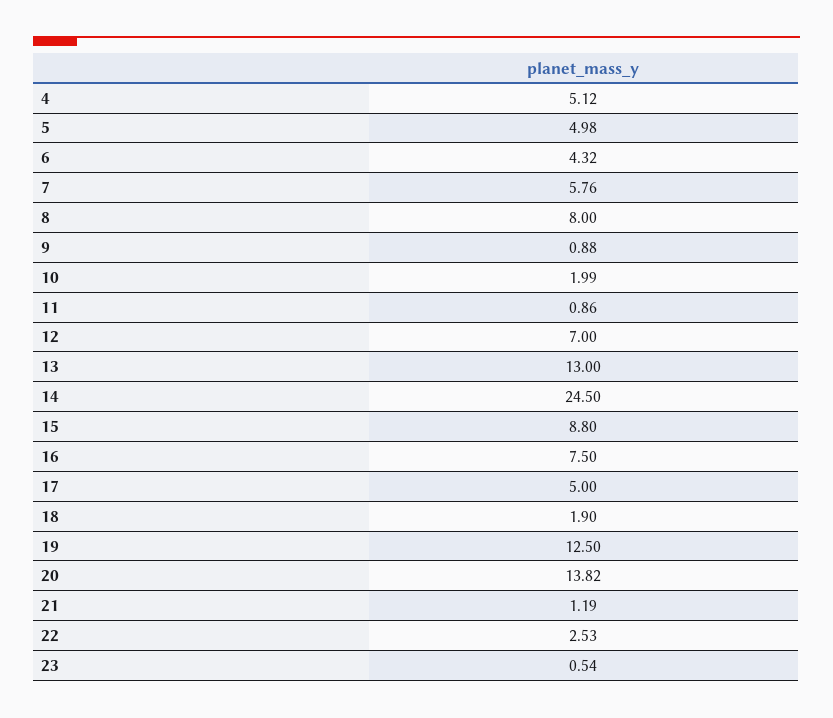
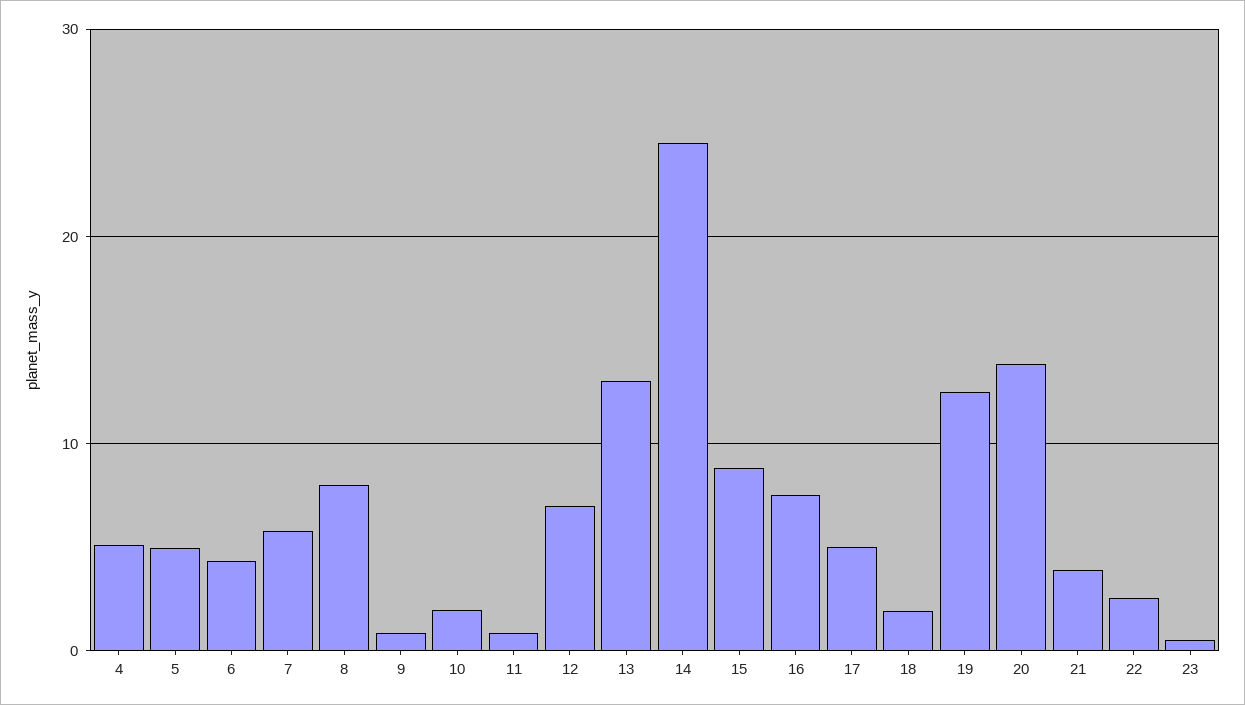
21: 1.19 -> 4

